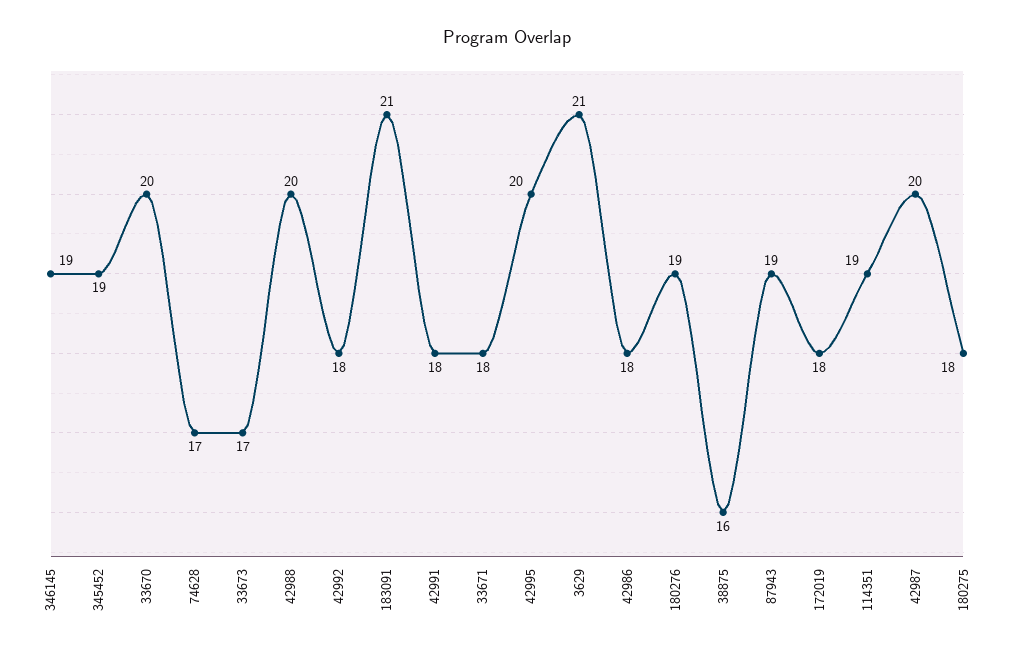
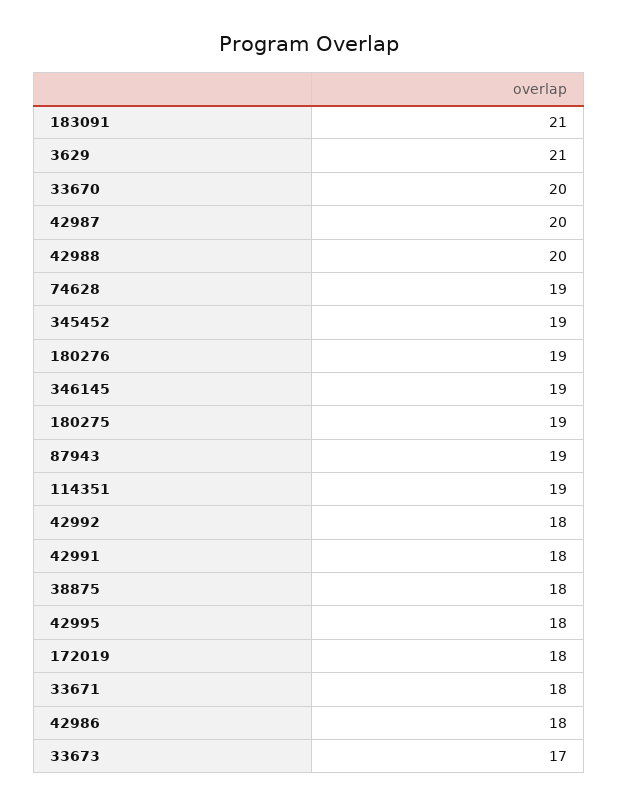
74628: 17 -> 19
42995: 20 -> 18
38875: 16 -> 18
180275: 18 -> 19

